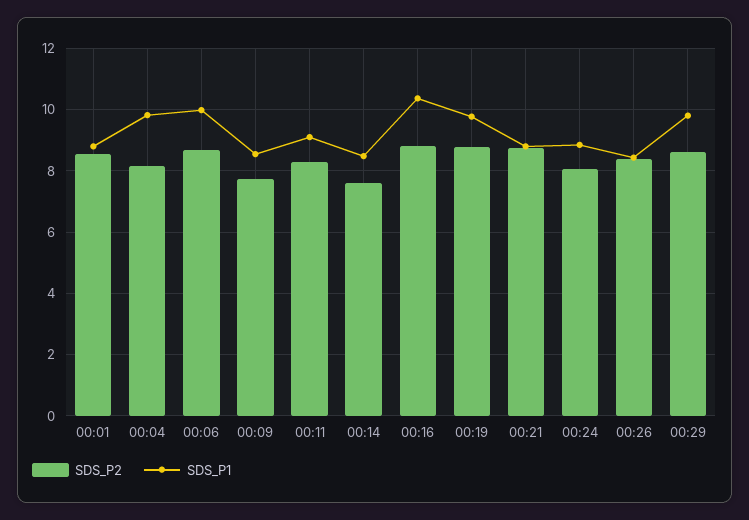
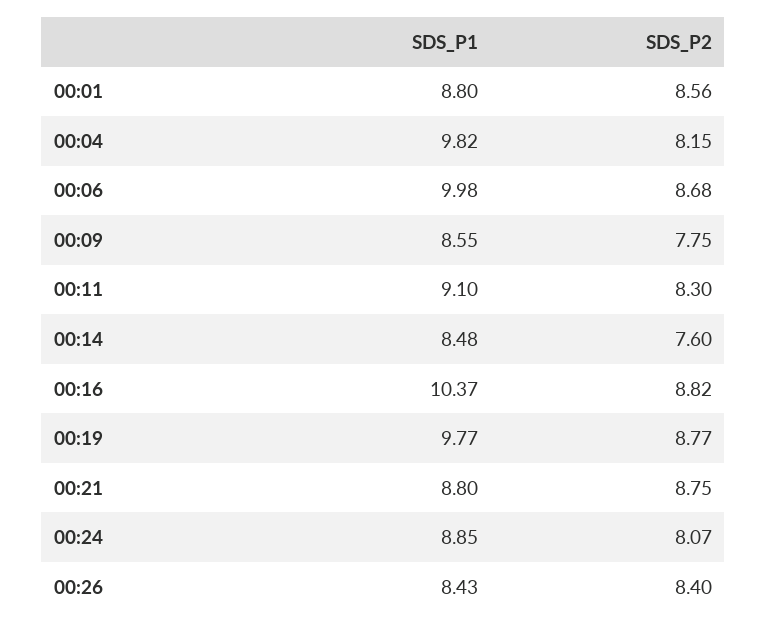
SDS_P2, 00:29: 8.6 -> none
SDS_P1, 00:29: 9.8 -> none

